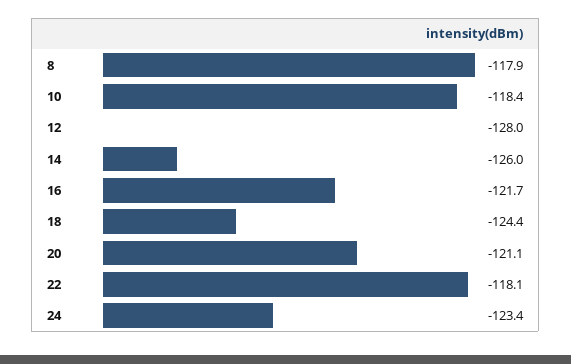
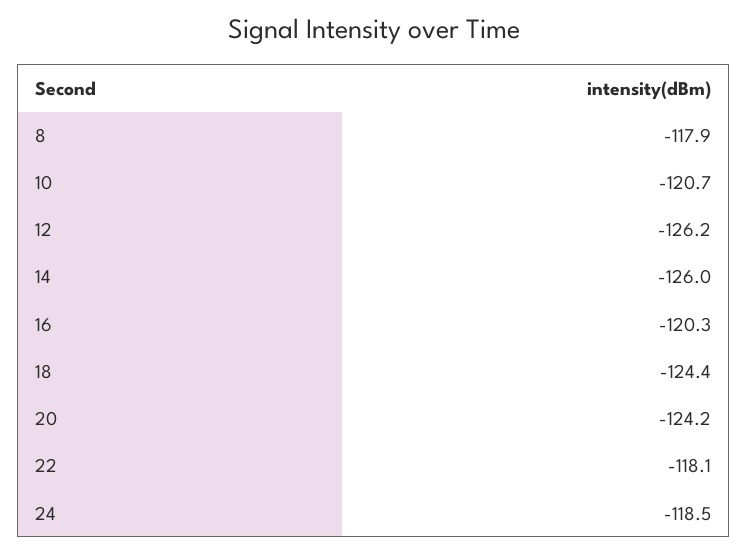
10: -118.4 -> -120.7
12: -128 -> -126.2
16: -121.7 -> -120.3
20: -121.1 -> -124.2
24: -123.4 -> -118.5

